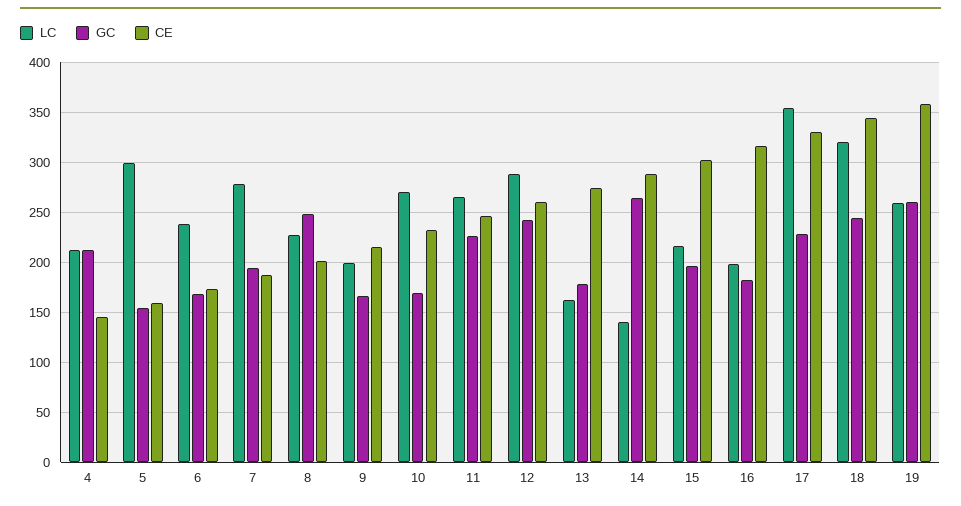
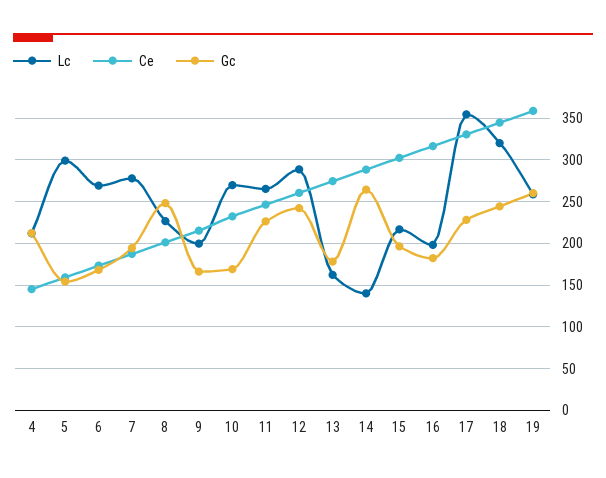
LC, 6: 240 -> 270

